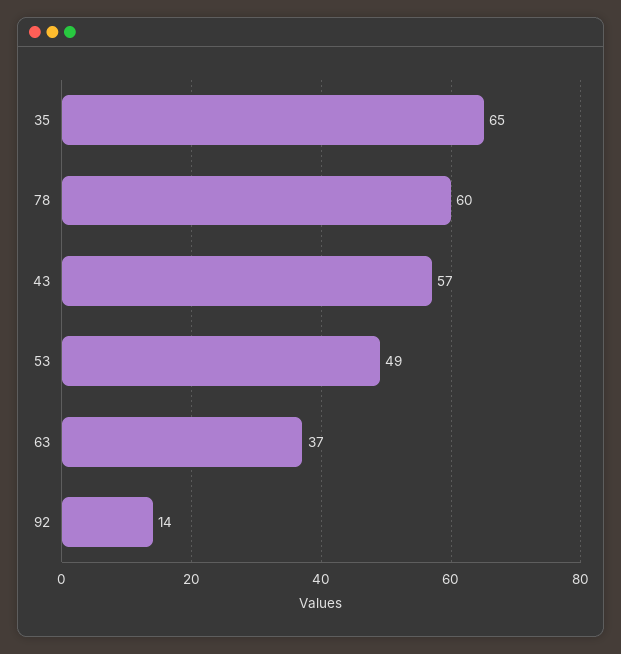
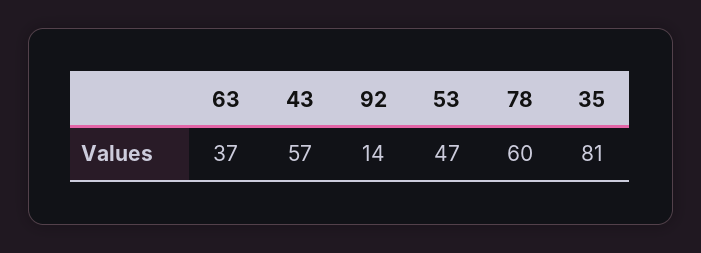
35: 65 -> 81
53: 49 -> 47

